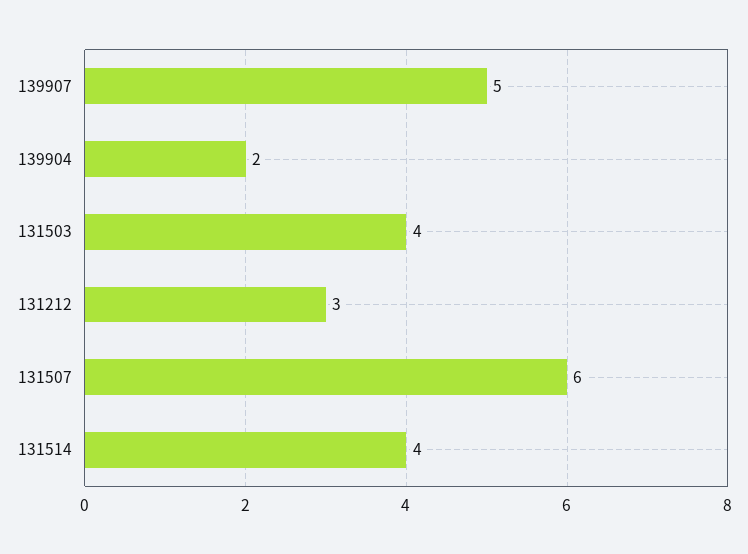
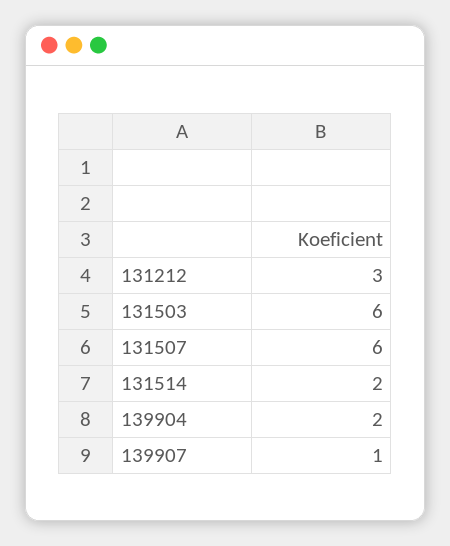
139907: 5 -> 1
131503: 4 -> 6
131514: 4 -> 2

